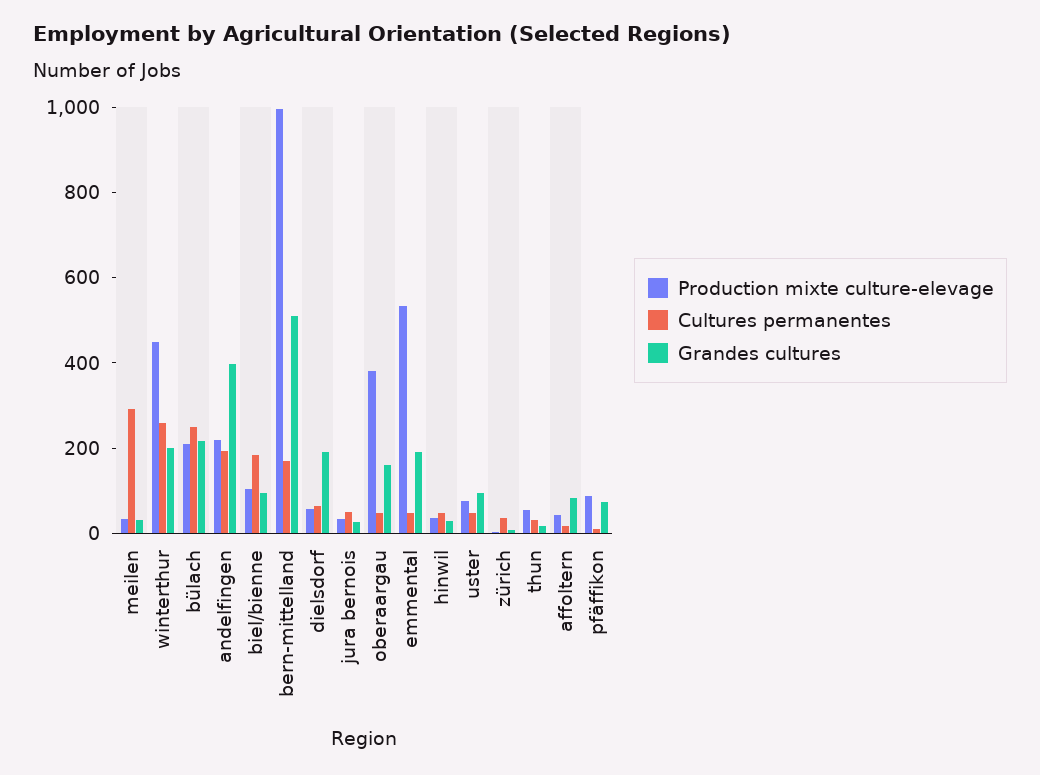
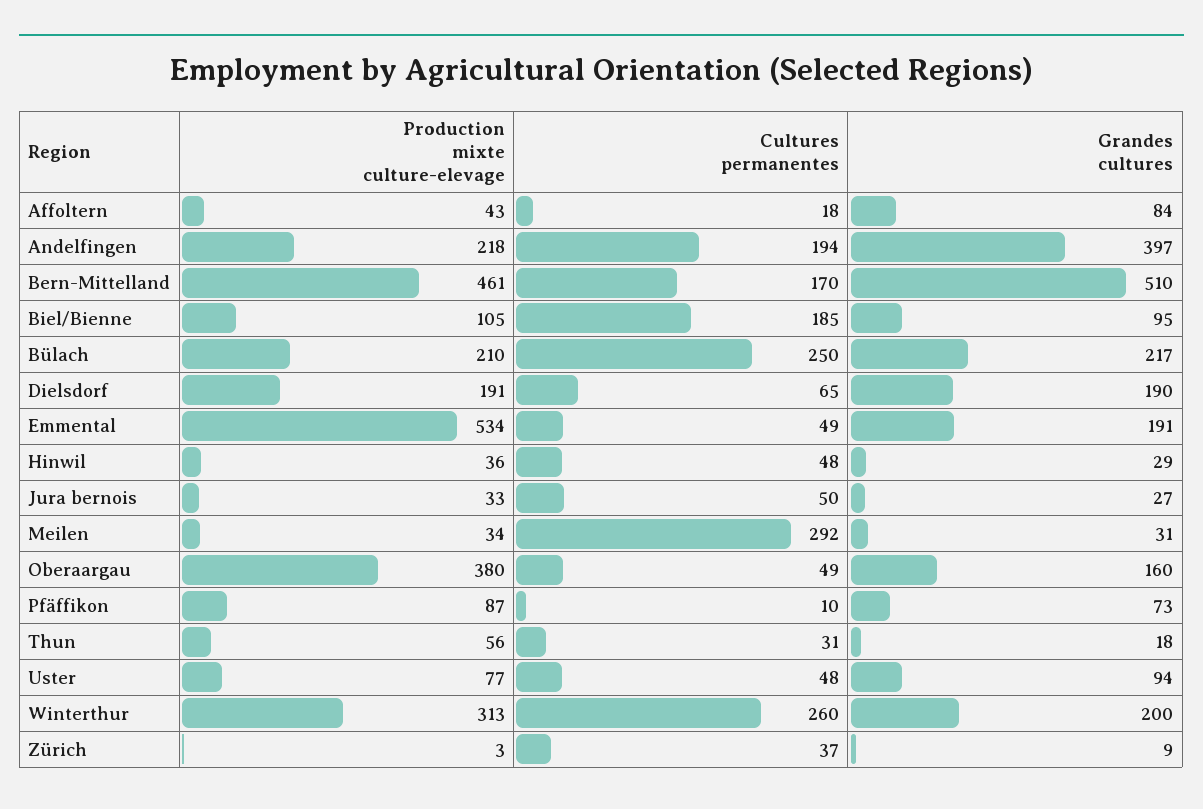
Production mixte culture-elevage, winterthur: 450 -> 313
Production mixte culture-elevage, bern-mittelland: 1000 -> 461
Production mixte culture-elevage, dielsdorf: 50 -> 191

